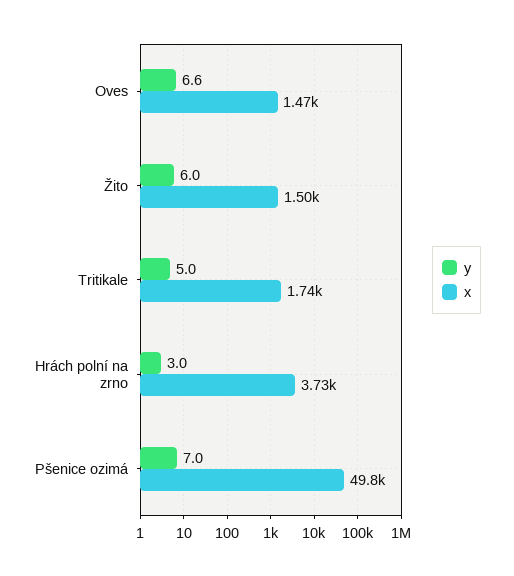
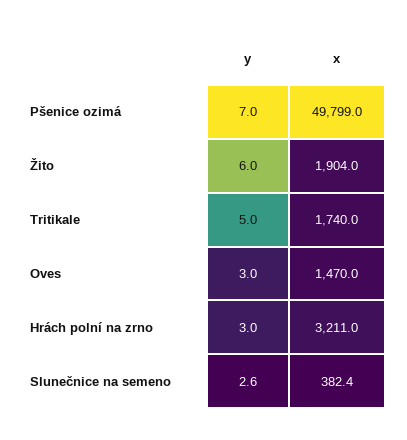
y, Oves: 6.6 -> 3
x, Žito: 1500 -> 1904
x, Hrách polní na zrno: 3730 -> 3211
y, Slunečnice na semeno: none -> 2.6
x, Slunečnice na semeno: none -> 382.4

